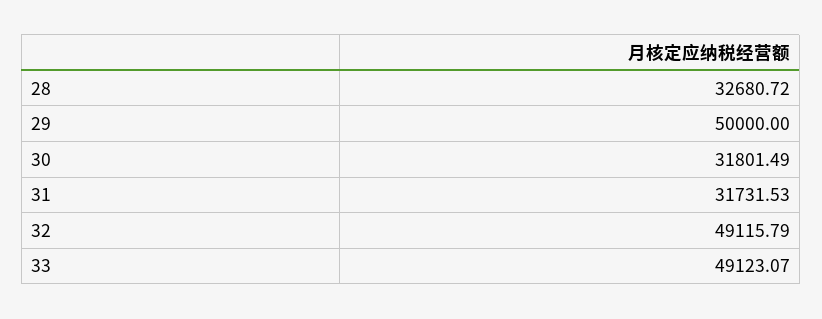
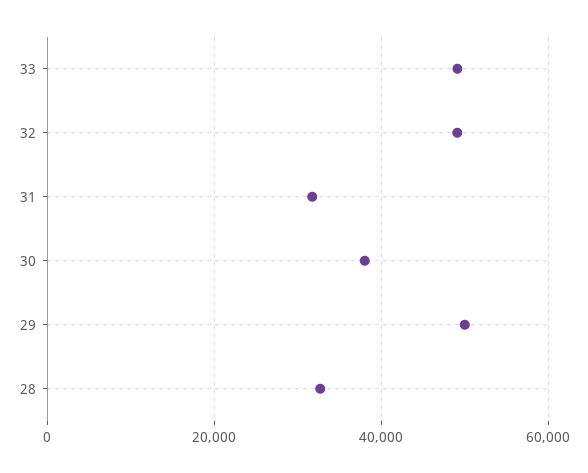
30: 31801.49 -> 38000

